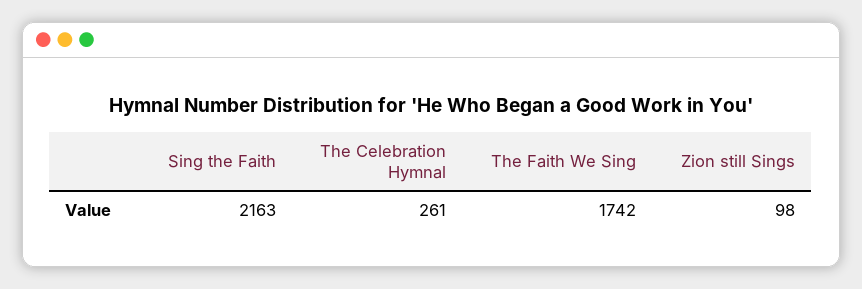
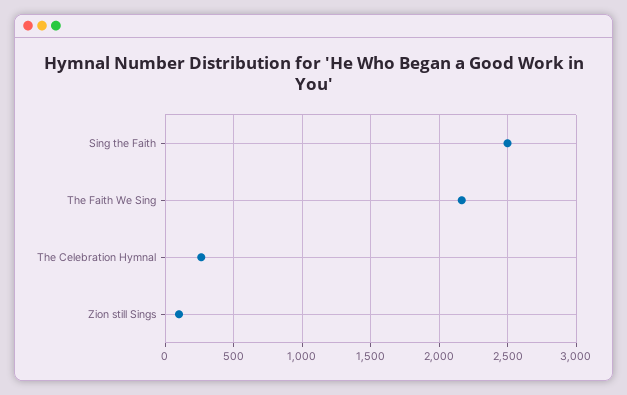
Sing the Faith: 2163 -> 2500
The Faith We Sing: 1742 -> 2150

